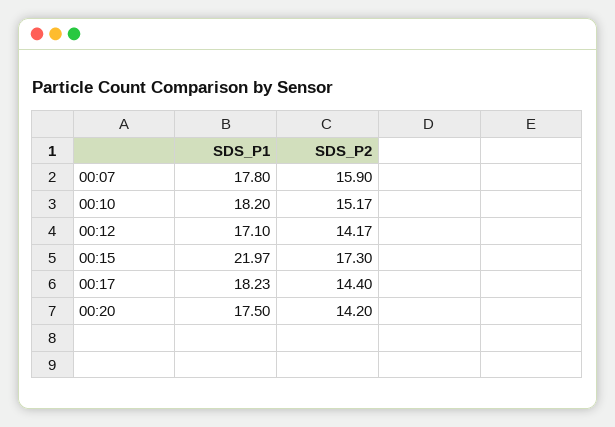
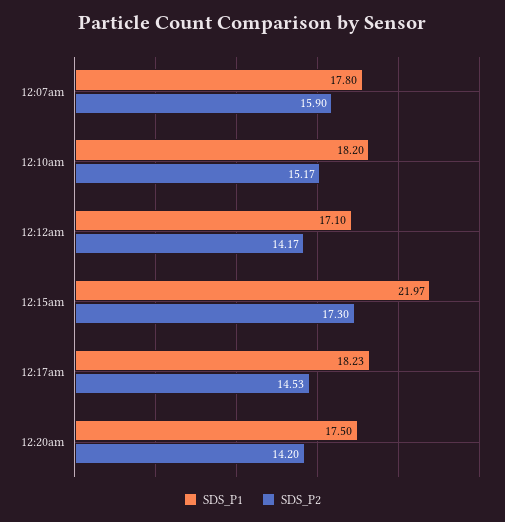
SDS_P2, 00:17: 14.4 -> 14.53

